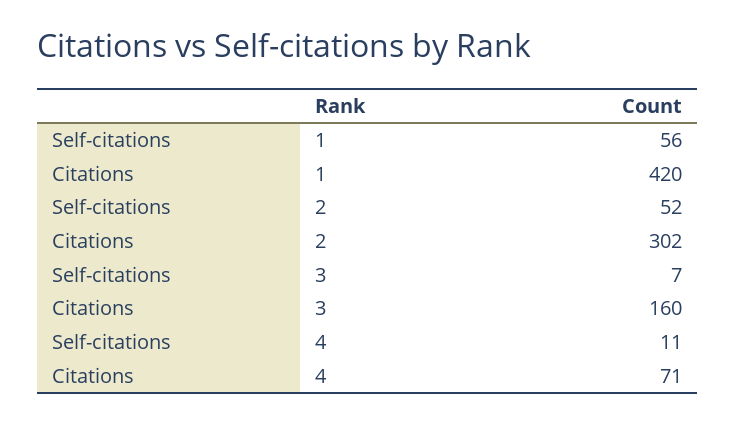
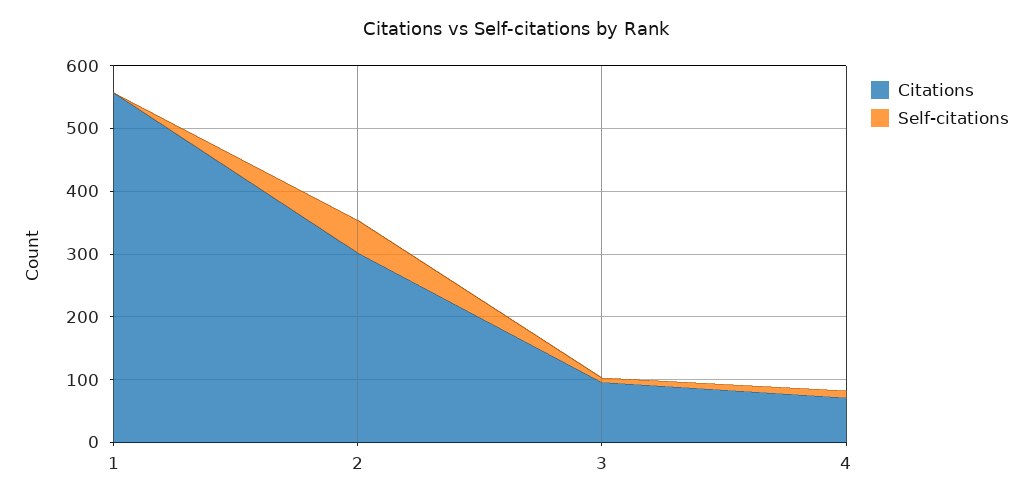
Self-citations, 1: 56 -> 0
Citations, 1: 420 -> 560
Citations, 3: 160 -> 100

